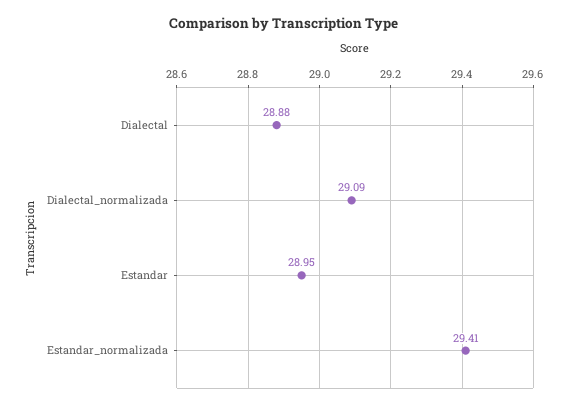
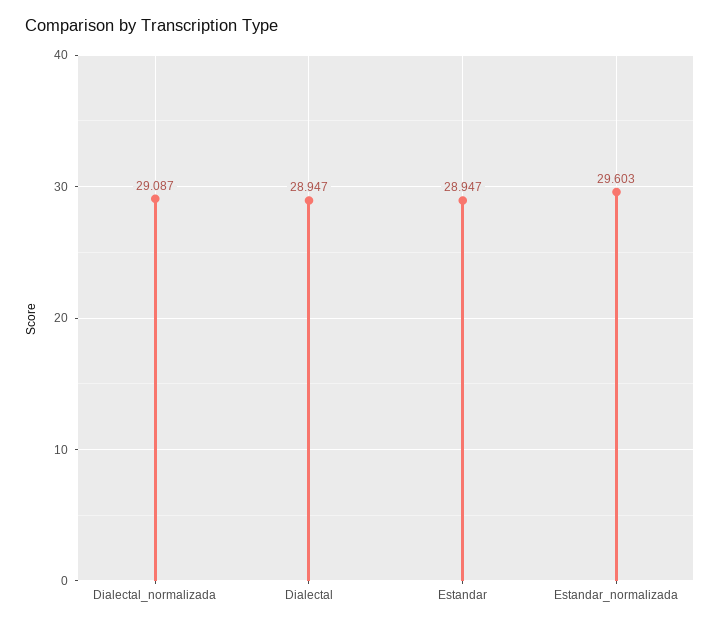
Dialectal: 28.88 -> 28.947
Estandar_normalizada: 29.41 -> 29.603

